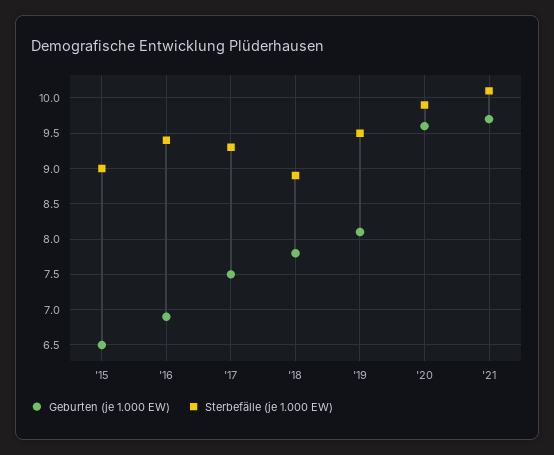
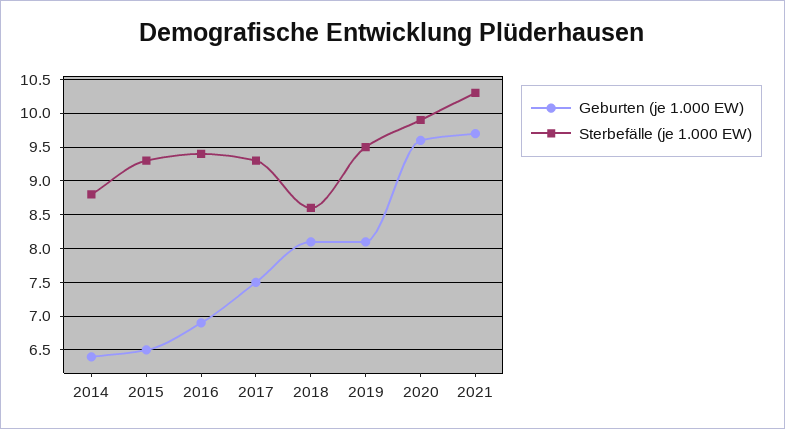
Sterbefälle (je 1.000 EW), '15: 9 -> 9.3
Geburten (je 1.000 EW), '18: 7.8 -> 8.1
Sterbefälle (je 1.000 EW), '18: 8.9 -> 8.6
Sterbefälle (je 1.000 EW), '21: 10.1 -> 10.3
Geburten (je 1.000 EW), 2014: none -> 6.4
Sterbefälle (je 1.000 EW), 2014: none -> 8.8

